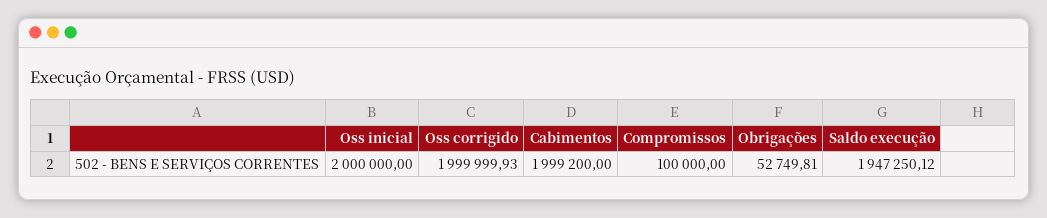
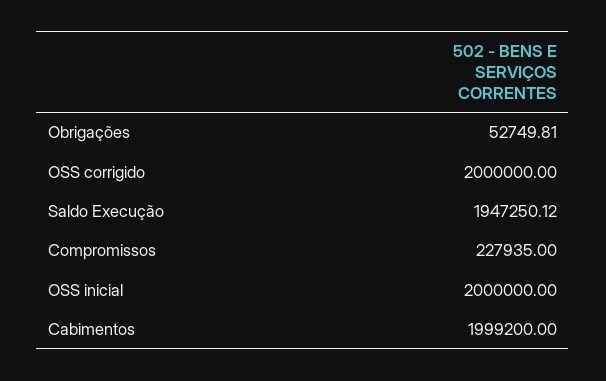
Oss corrigido: 1999999.93 -> 2000000
Compromissos: 100000 -> 227935

